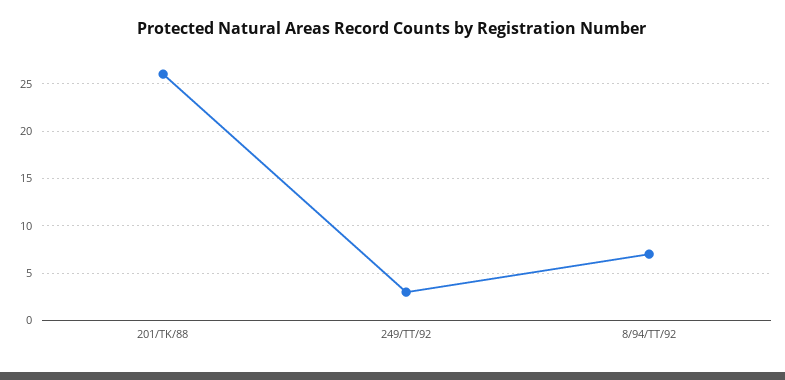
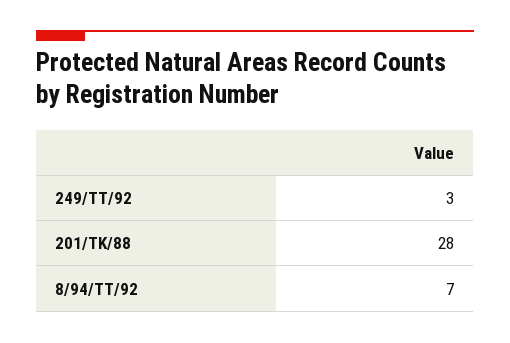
201/TK/88: 26 -> 28

